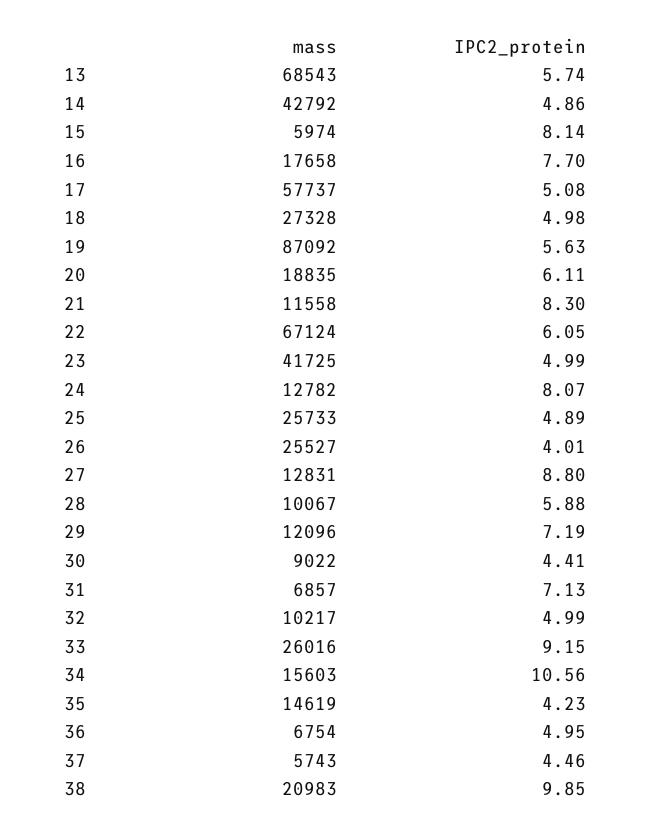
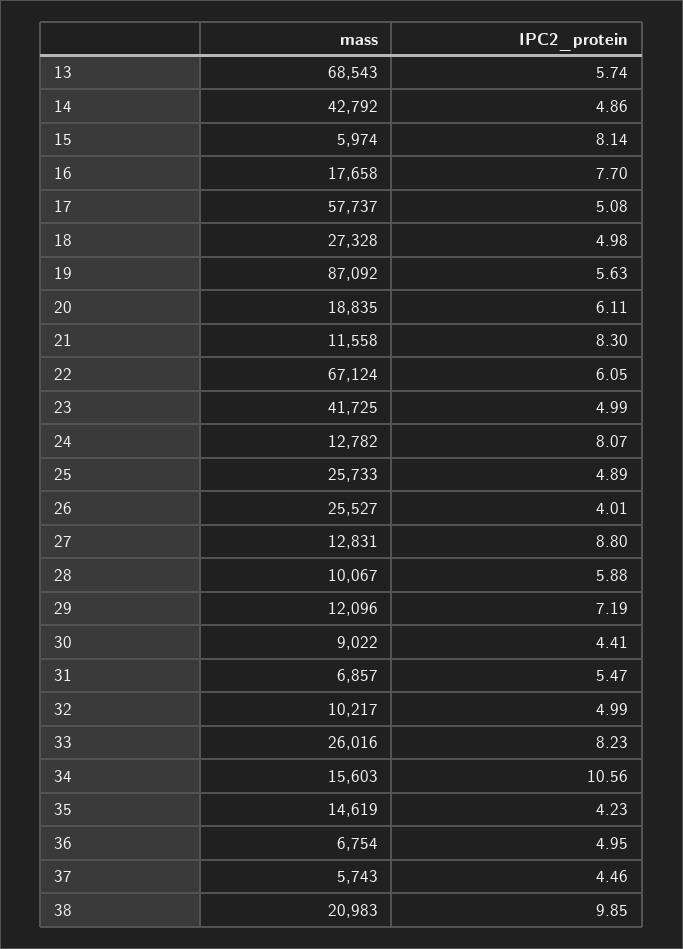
IPC2_protein, 31: 7.13 -> 5.47
IPC2_protein, 33: 9.15 -> 8.23

